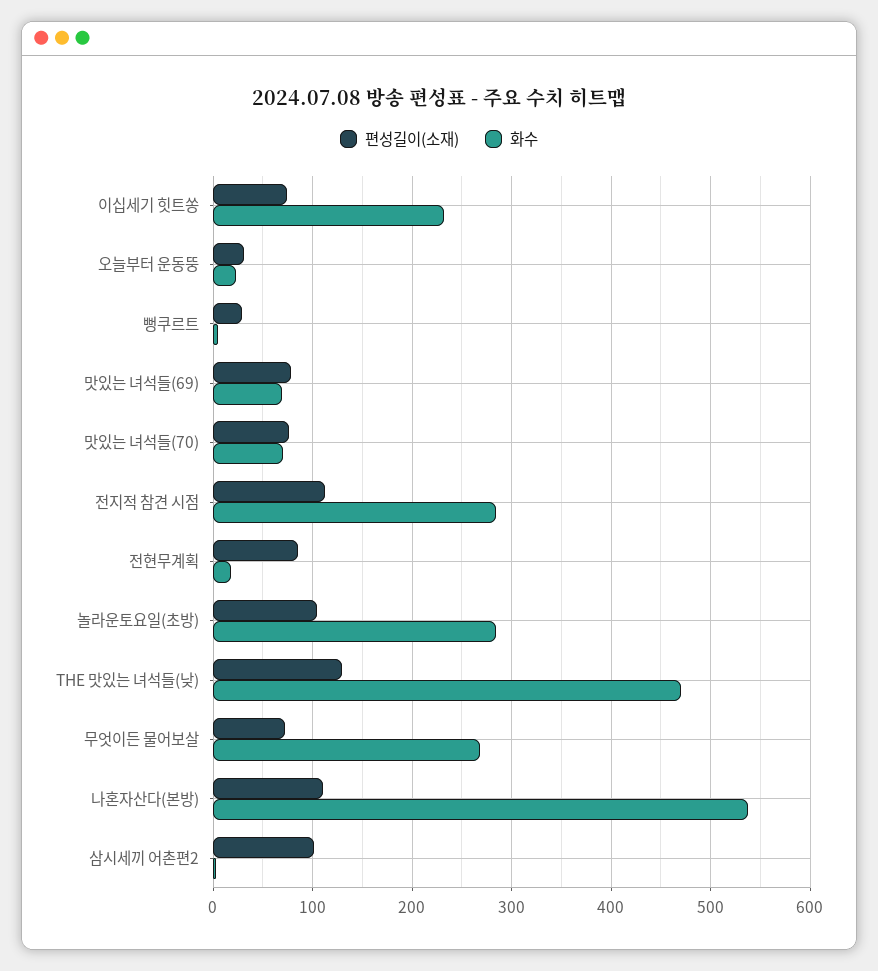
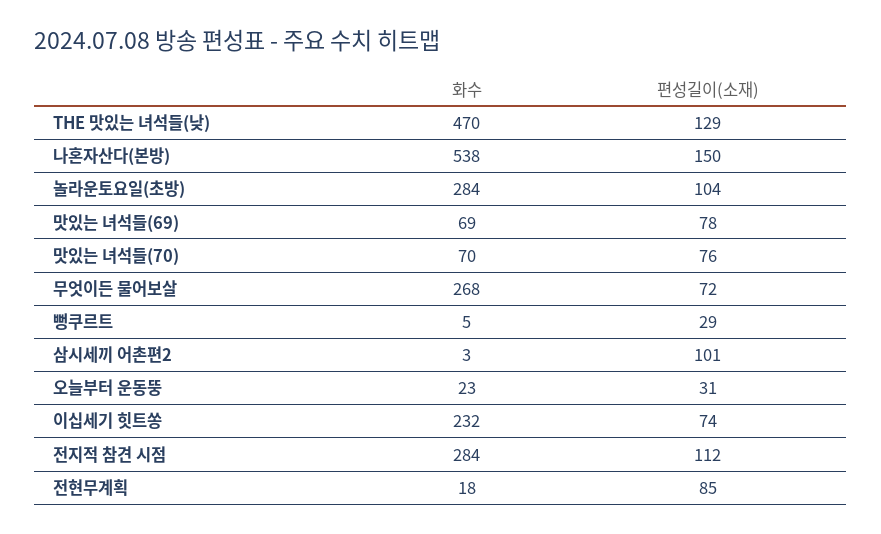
편성길이(소재), 나혼자산다(본방): 110 -> 150

